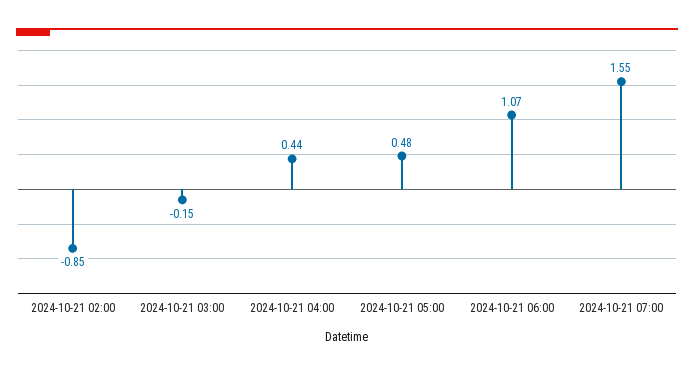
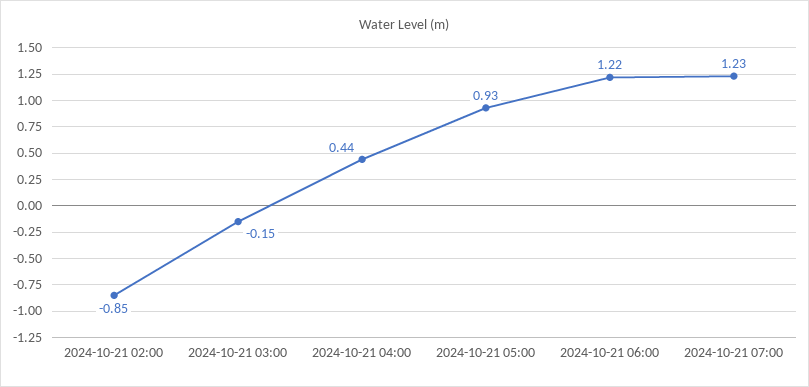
2024-10-21 05:00: 0.48 -> 0.93
2024-10-21 06:00: 1.07 -> 1.22
2024-10-21 07:00: 1.55 -> 1.23

